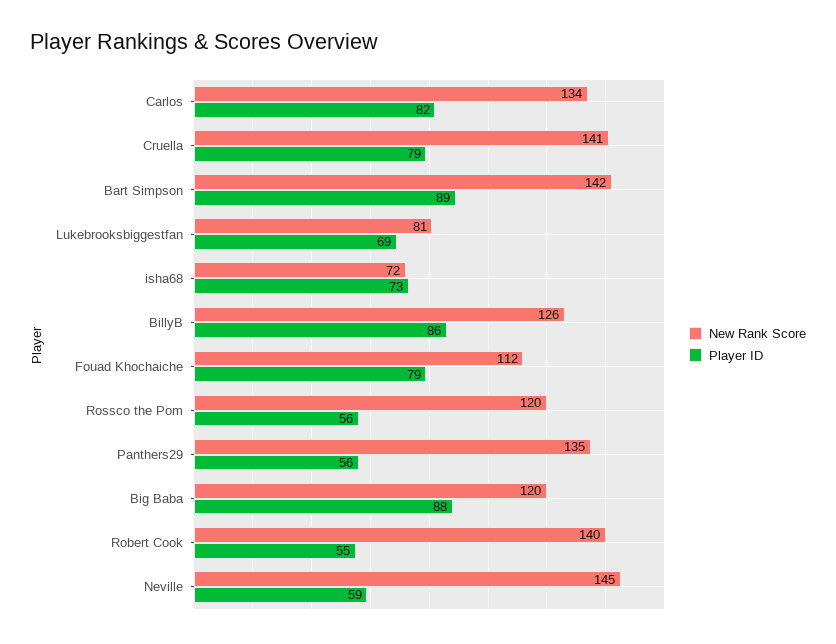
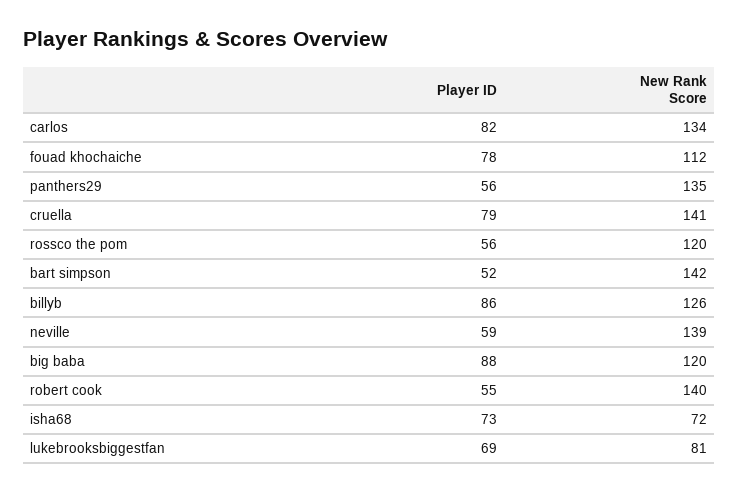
Player ID, Bart Simpson: 89 -> 52
Player ID, Fouad Khochaiche: 79 -> 78
New Rank Score, Neville: 145 -> 139

